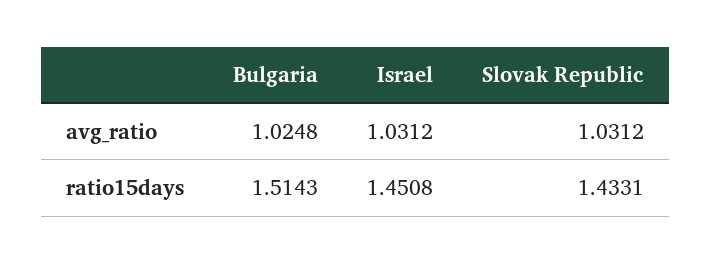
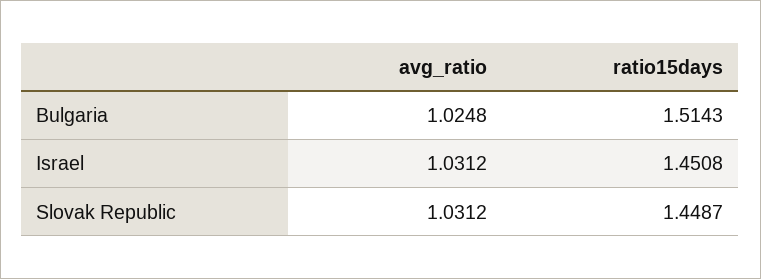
Slovak Republic, ratio15days: 1.4331 -> 1.4487

